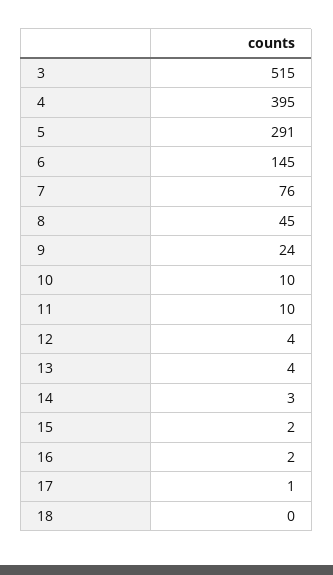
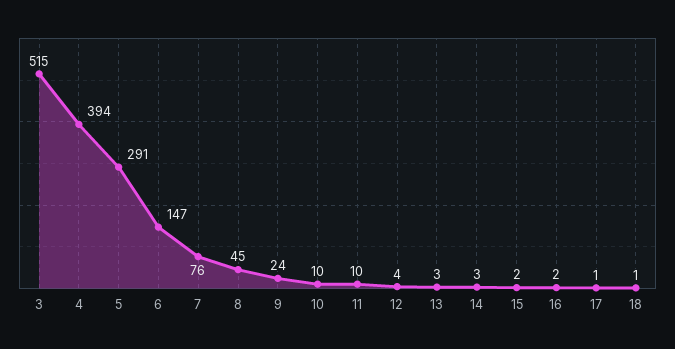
4: 395 -> 394
6: 145 -> 147
13: 4 -> 3
18: 0 -> 1

